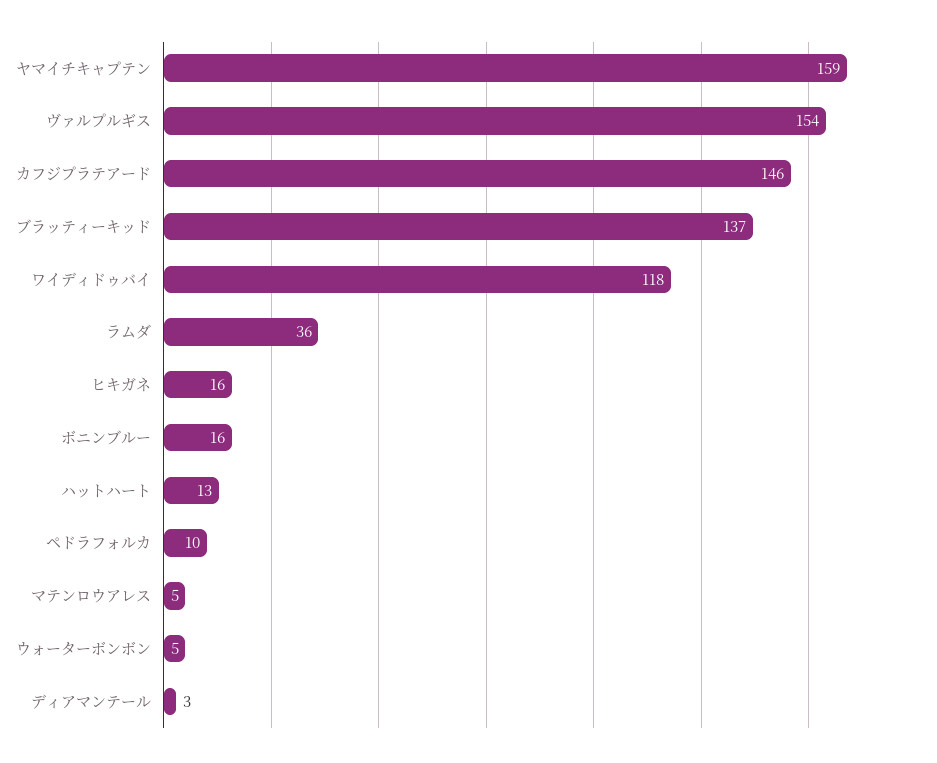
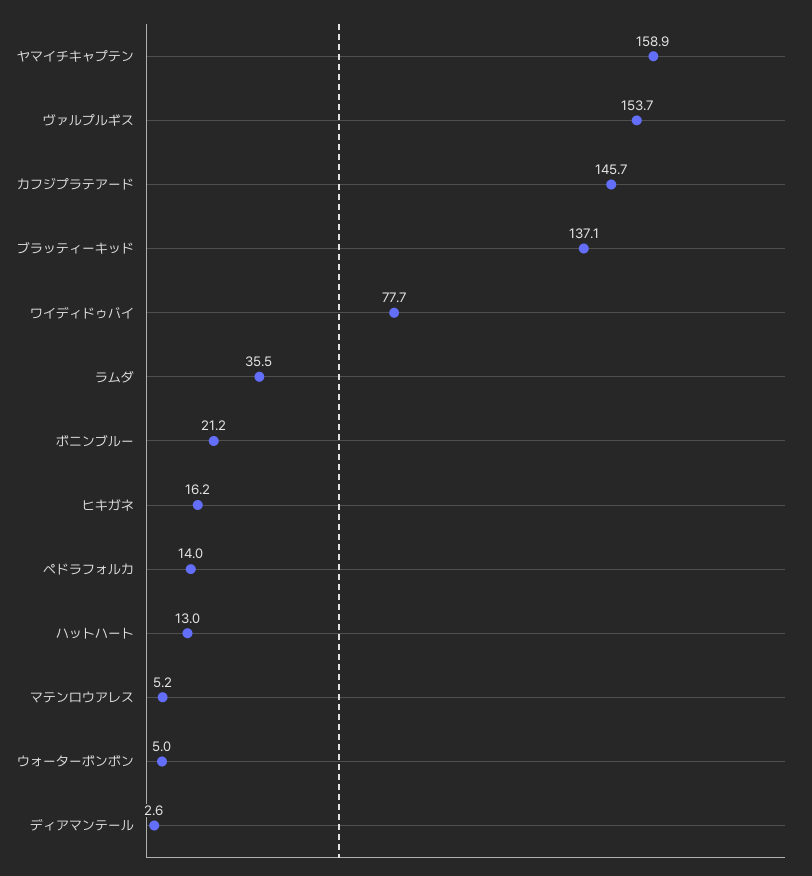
ワイディドゥバイ: 118 -> 77.7
ボニンブルー: 16 -> 21.2
ペドラフォルカ: 10 -> 14

